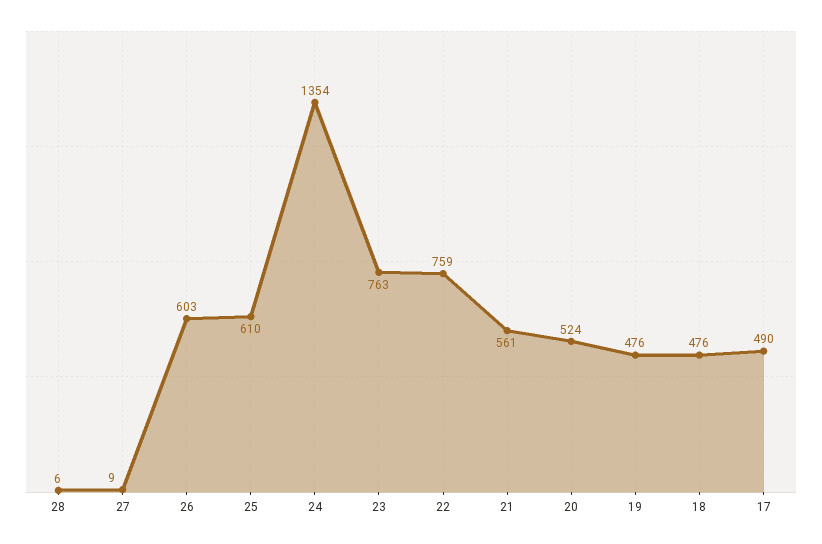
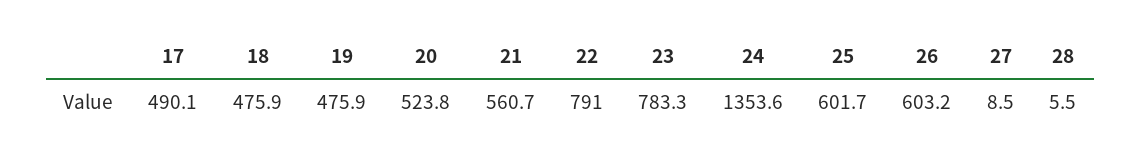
25: 610 -> 601.7
23: 763 -> 783.3
22: 759 -> 791

